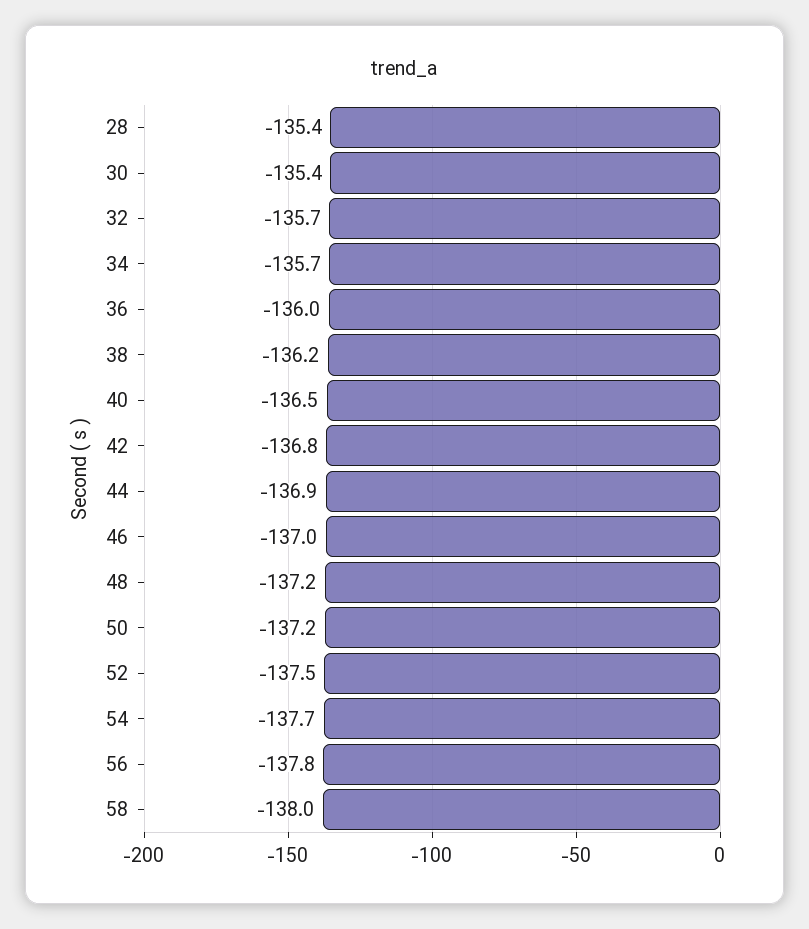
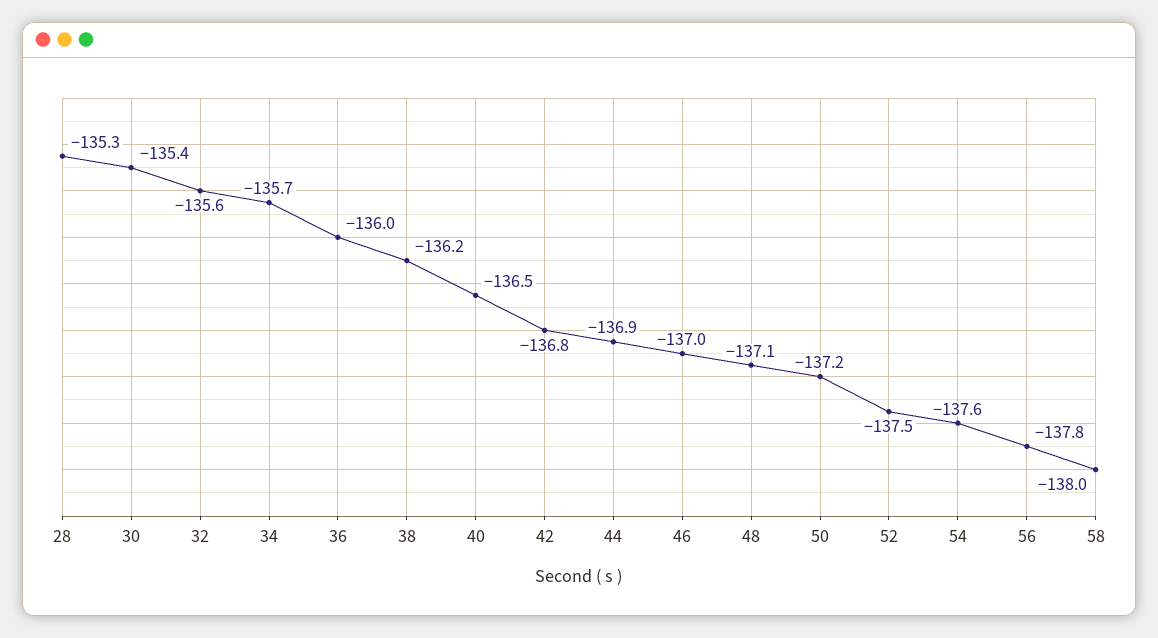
28: -135.4 -> -135.3
32: -135.7 -> -135.6
48: -137.2 -> -137.1
54: -137.7 -> -137.6

